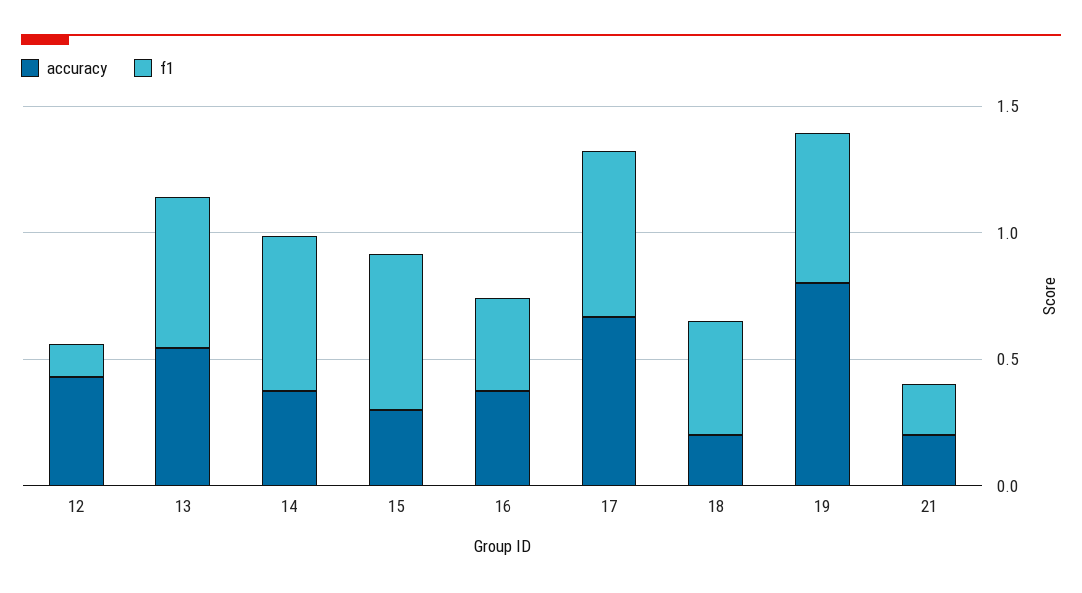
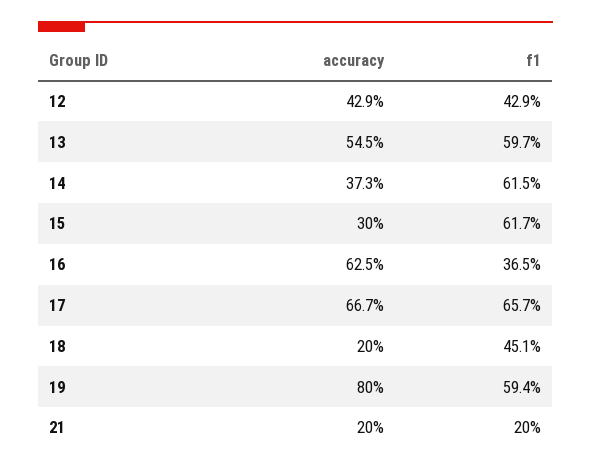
f1, 12: 0.1 -> 0.429
accuracy, 16: 0.4 -> 0.625

